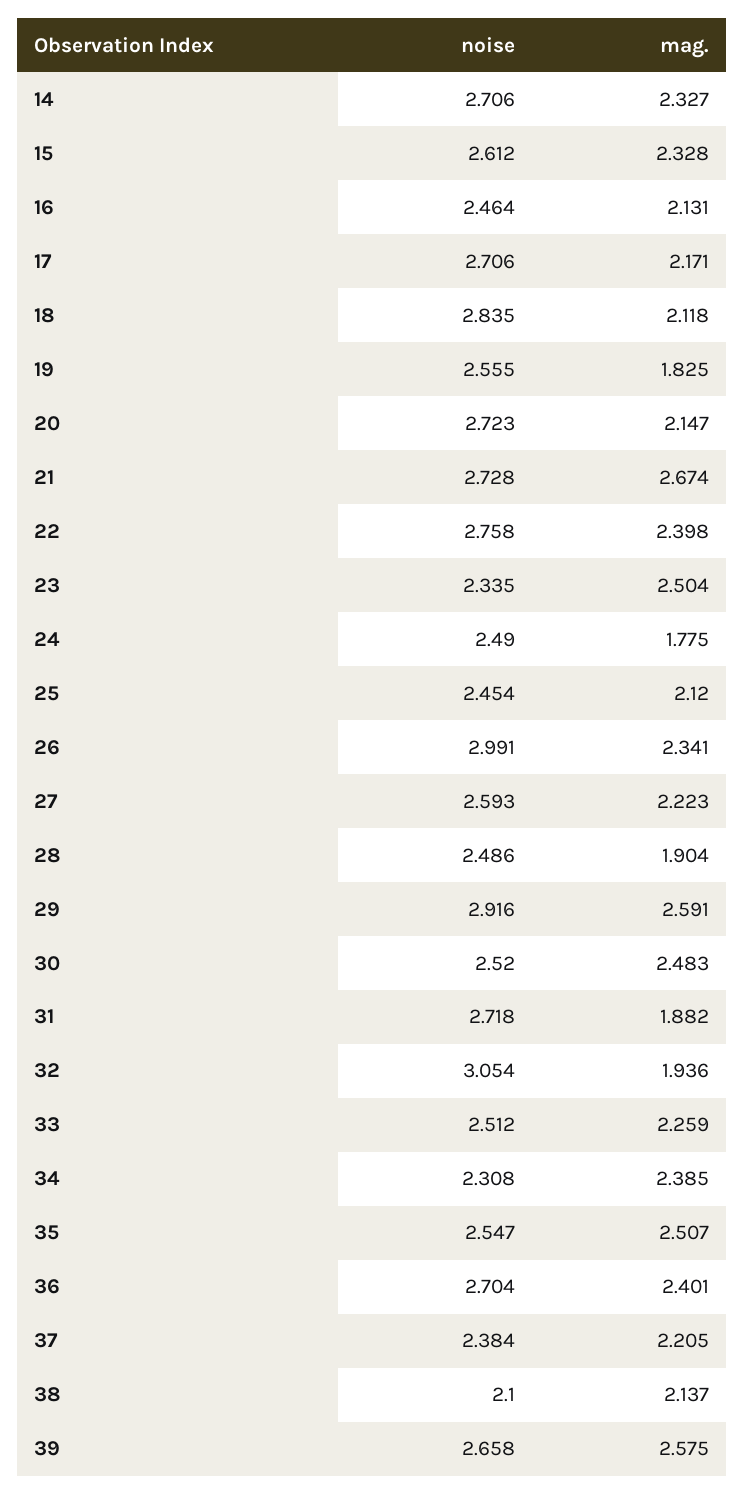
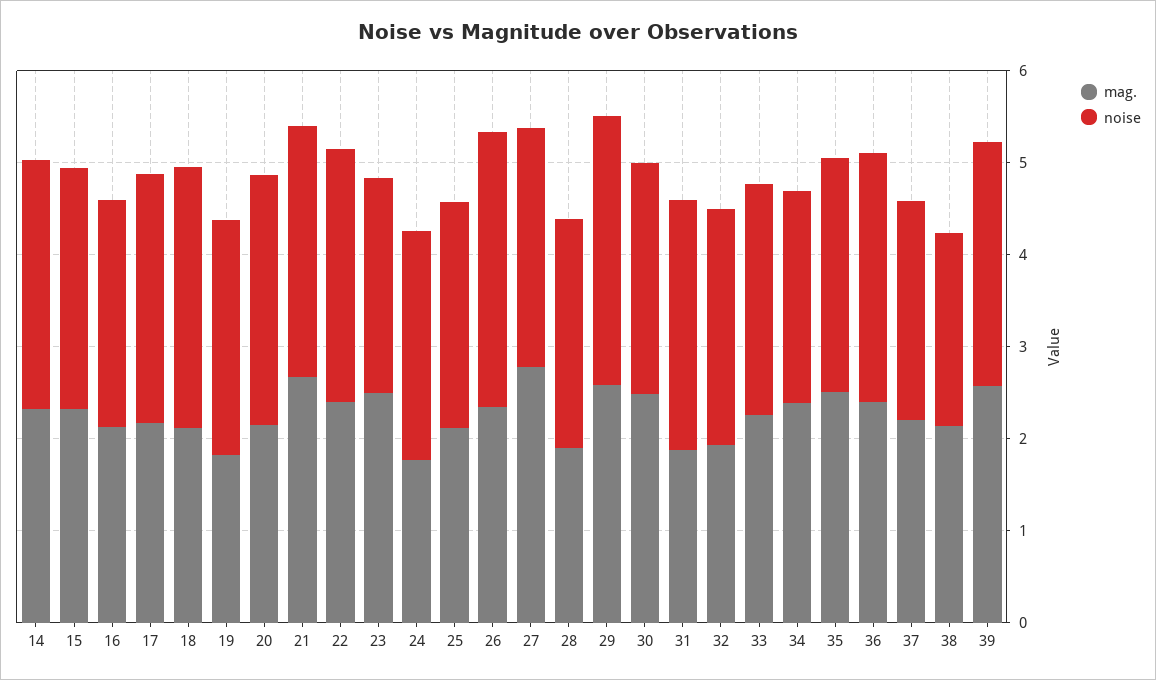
mag., 27: 2.223 -> 2.8
noise, 32: 3.054 -> 2.6

